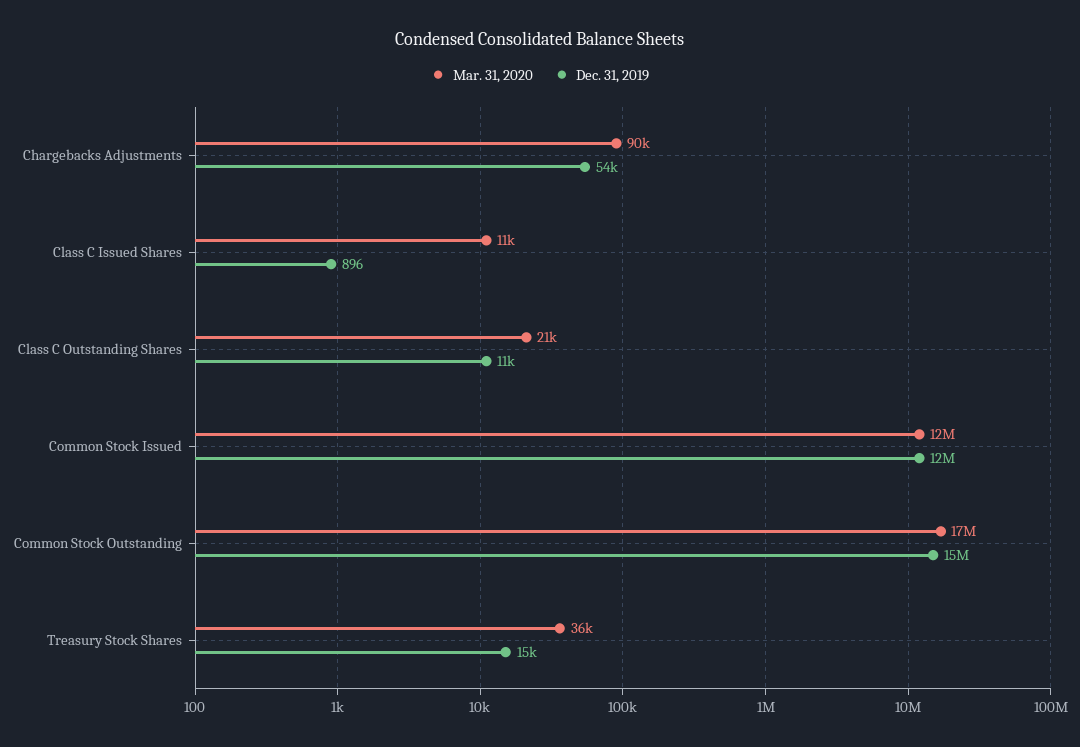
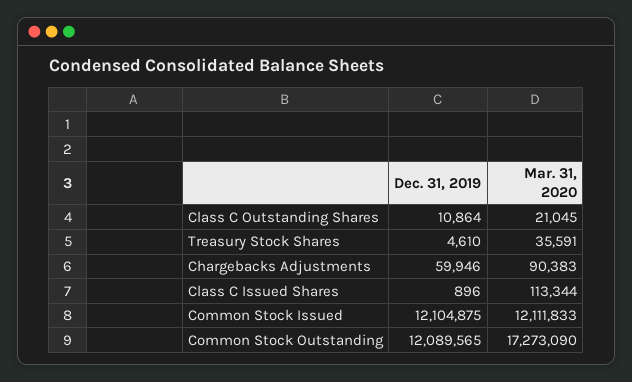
Dec. 31, 2019, Chargebacks Adjustments: 54000 -> 59946
Mar. 31, 2020, Class C Issued Shares: 11000 -> 113344
Dec. 31, 2019, Common Stock Outstanding: 15000000 -> 12089565
Dec. 31, 2019, Treasury Stock Shares: 15000 -> 4610

